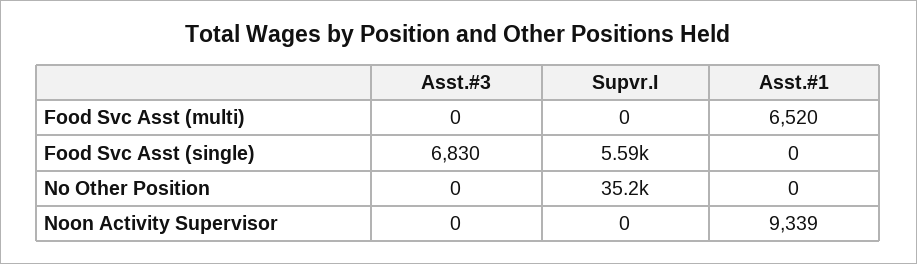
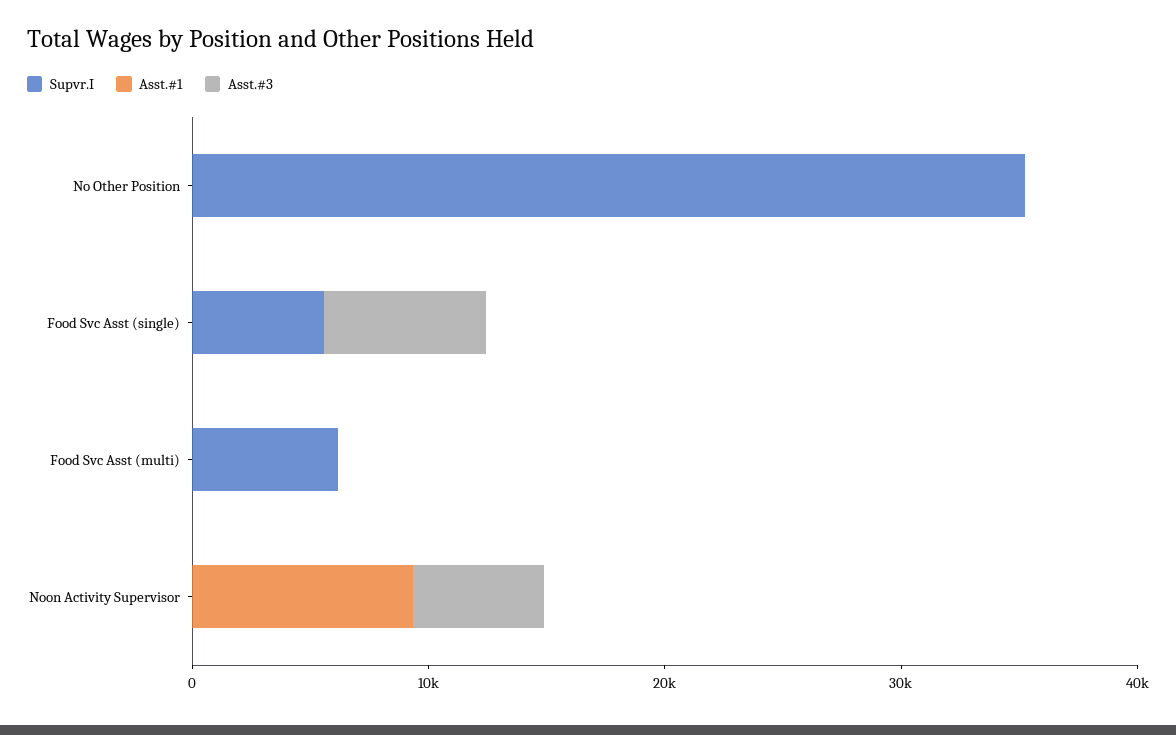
Supvr.I, Food Svc Asst (multi): 0 -> 6000
Asst.#1, Food Svc Asst (multi): 6520 -> 0
Asst.#3, Noon Activity Supervisor: 0 -> 6000

